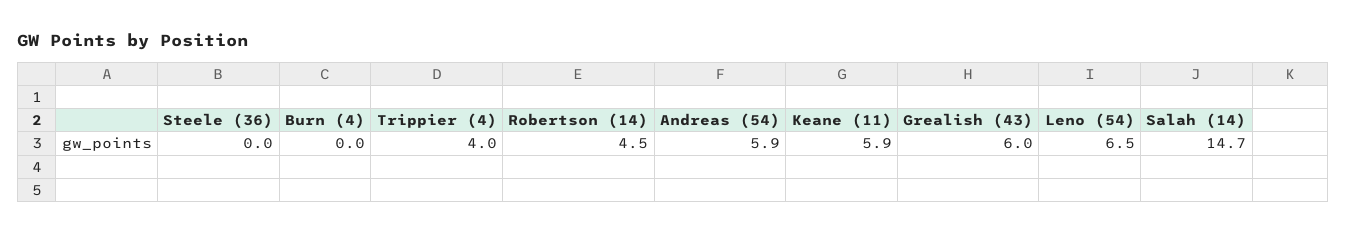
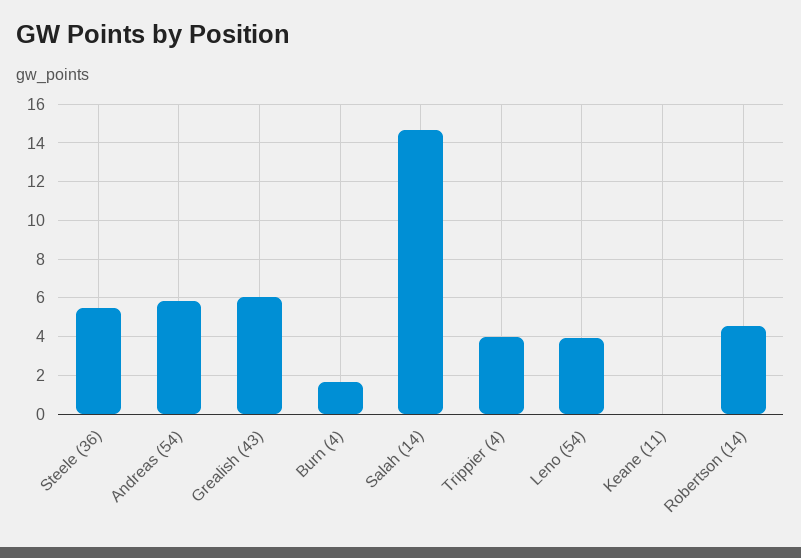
Steele (36): 0 -> 5.5
Burn (4): 0 -> 1.5
Keane (11): 5.9 -> 0
Leno (54): 6.5 -> 4

